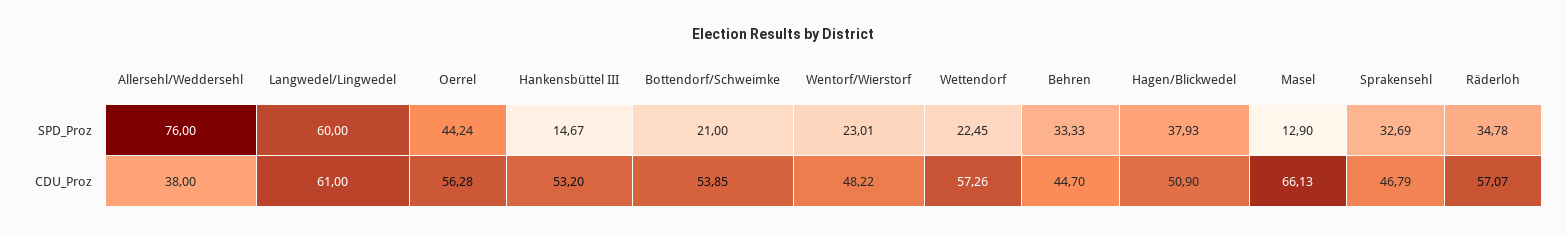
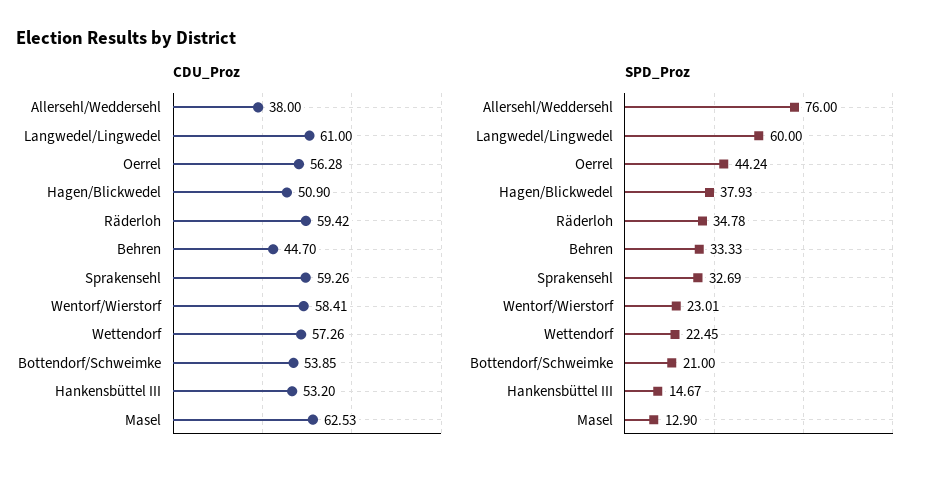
CDU_Proz, Wentorf/Wierstorf: 48.22 -> 58.41
CDU_Proz, Masel: 66.13 -> 62.53
CDU_Proz, Sprakensehl: 46.79 -> 59.26
CDU_Proz, Räderloh: 57.07 -> 59.42

